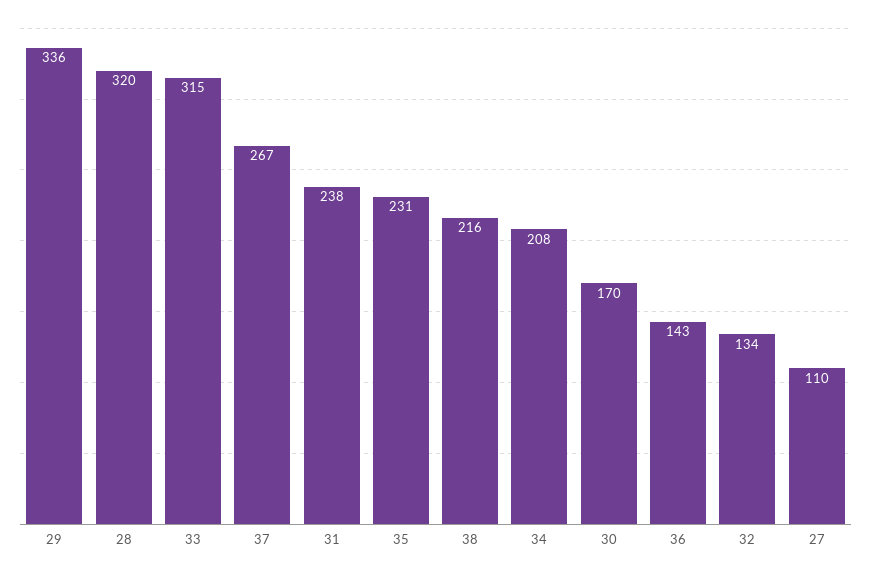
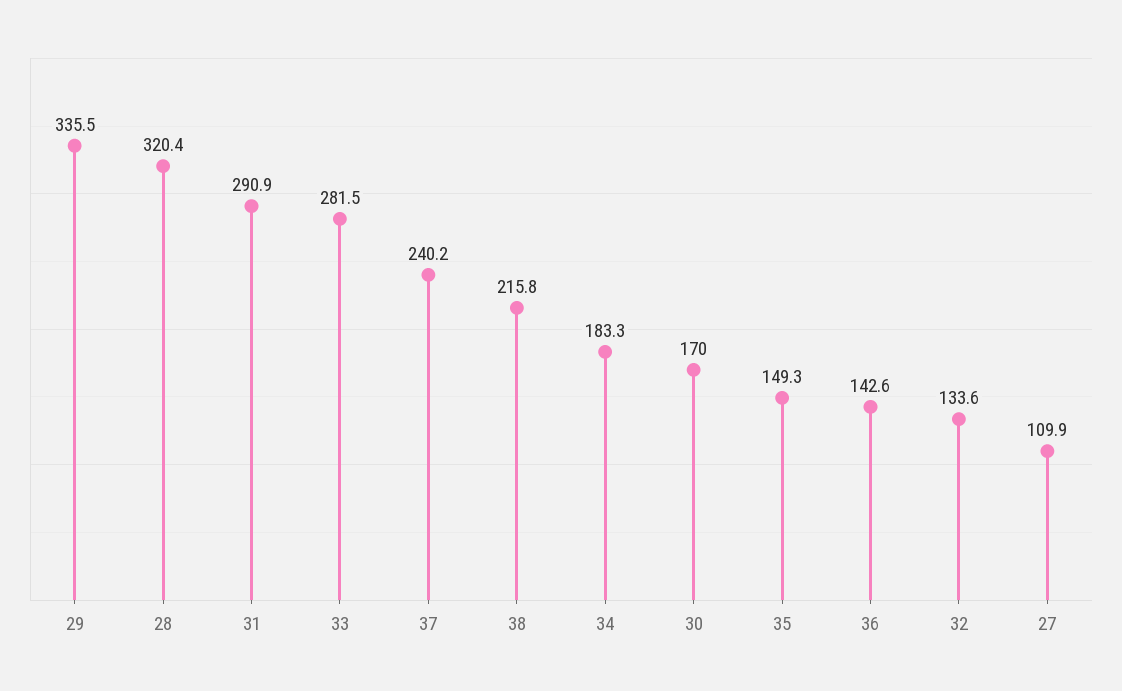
33: 315 -> 281.5
37: 267 -> 240.2
31: 238 -> 290.9
35: 231 -> 149.3
34: 208 -> 183.3

